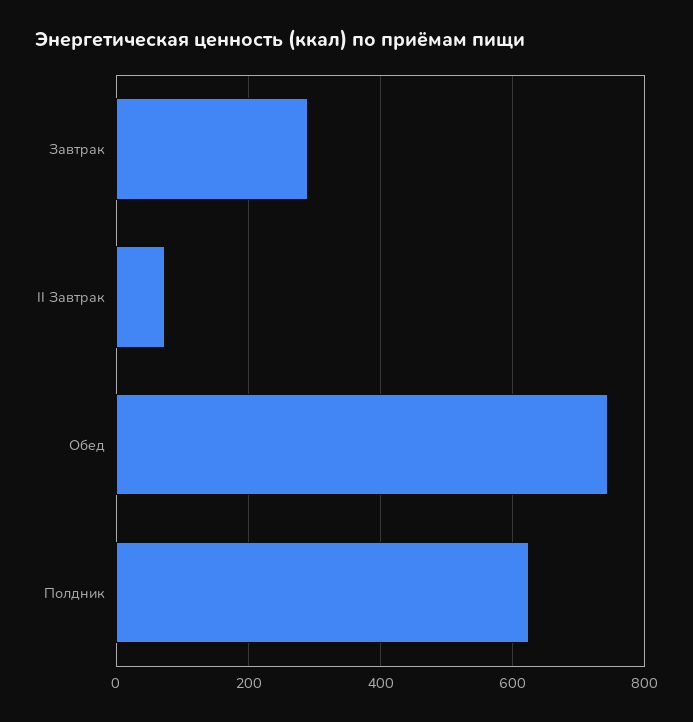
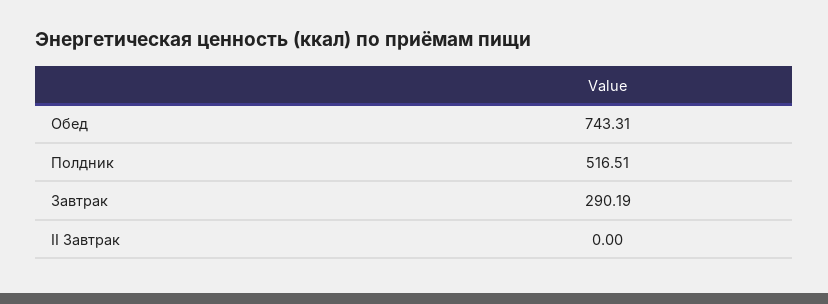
II Завтрак: 80 -> 0
Полдник: 620 -> 516.51

